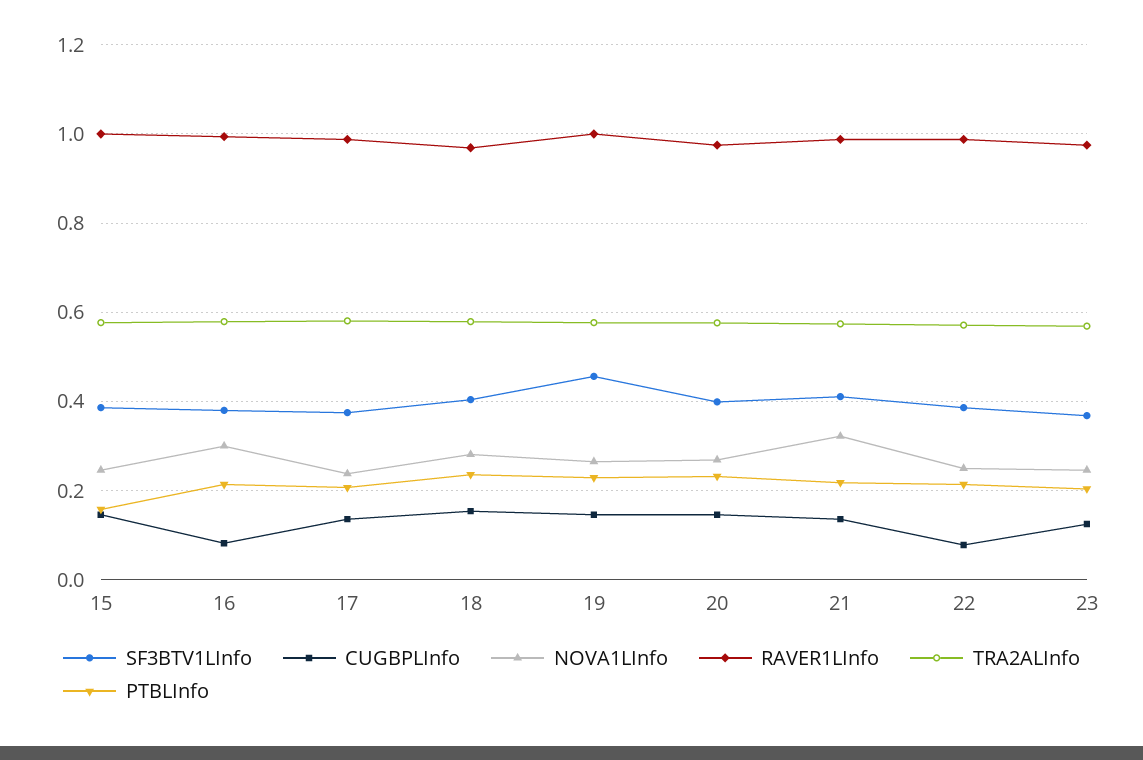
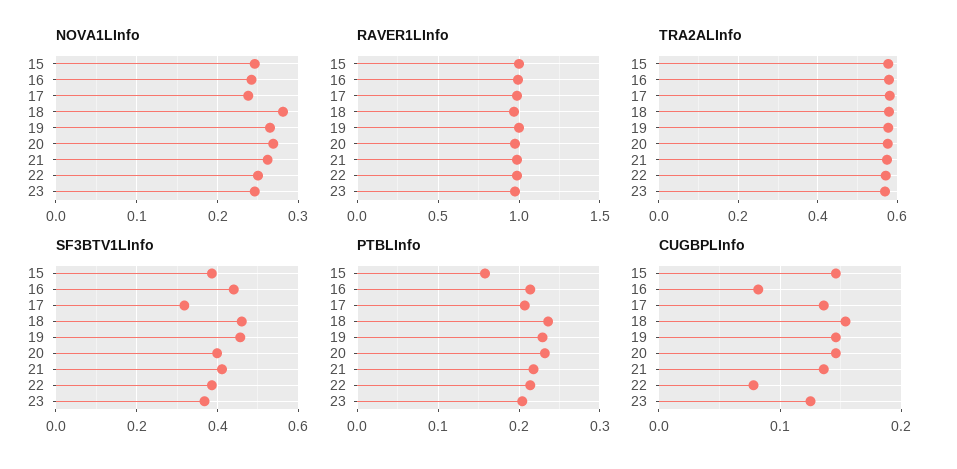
SF3BTV1LInfo, 16: 0.38 -> 0.44
NOVA1LInfo, 16: 0.3 -> 0.24
SF3BTV1LInfo, 17: 0.38 -> 0.32
SF3BTV1LInfo, 18: 0.4 -> 0.46
NOVA1LInfo, 21: 0.32 -> 0.26

